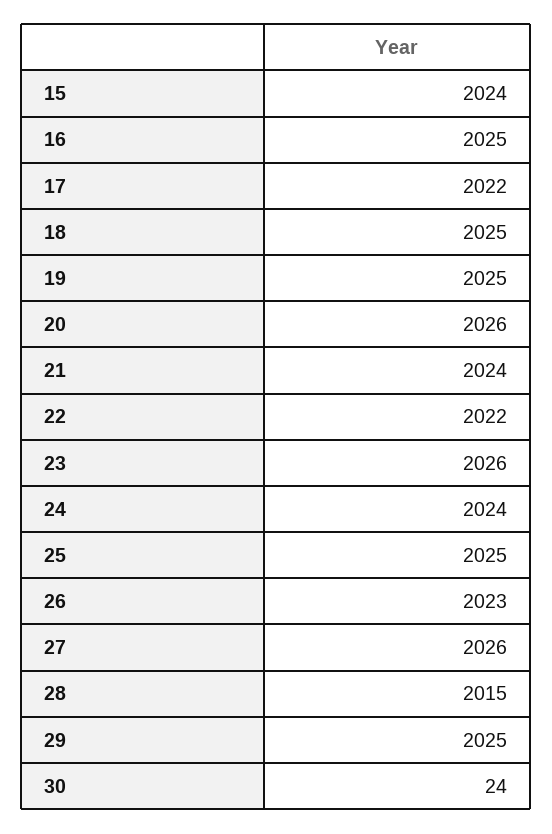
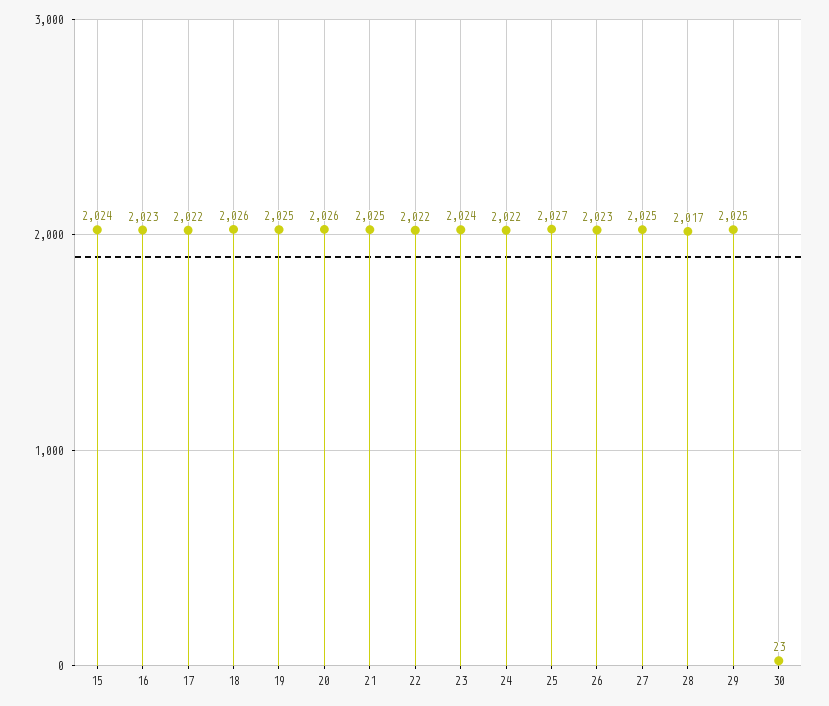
16: 2025 -> 2023
18: 2025 -> 2026
21: 2024 -> 2025
23: 2026 -> 2024
24: 2024 -> 2022
25: 2025 -> 2027
27: 2026 -> 2025
28: 2015 -> 2017
30: 24 -> 23

